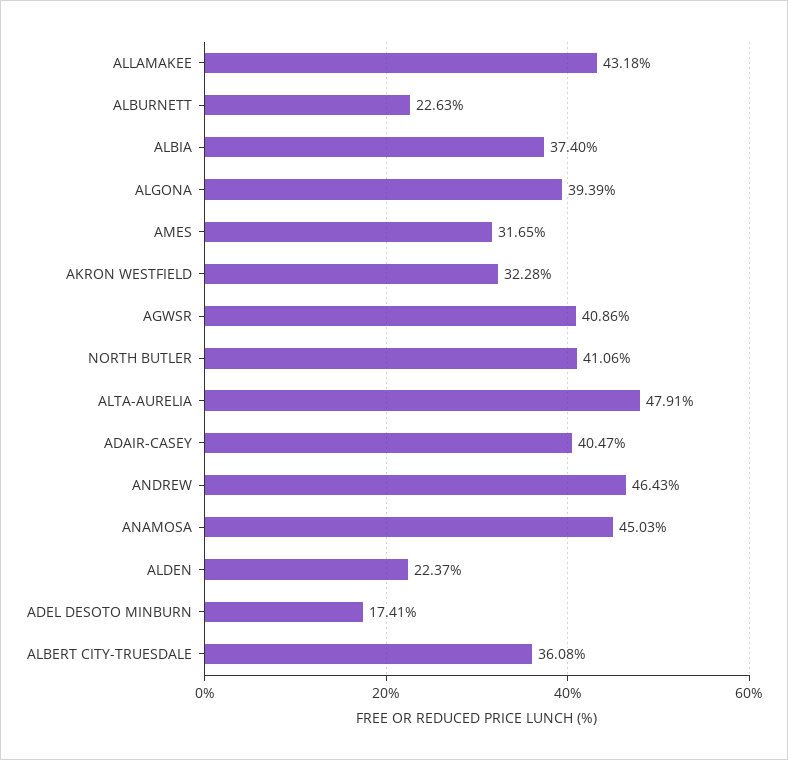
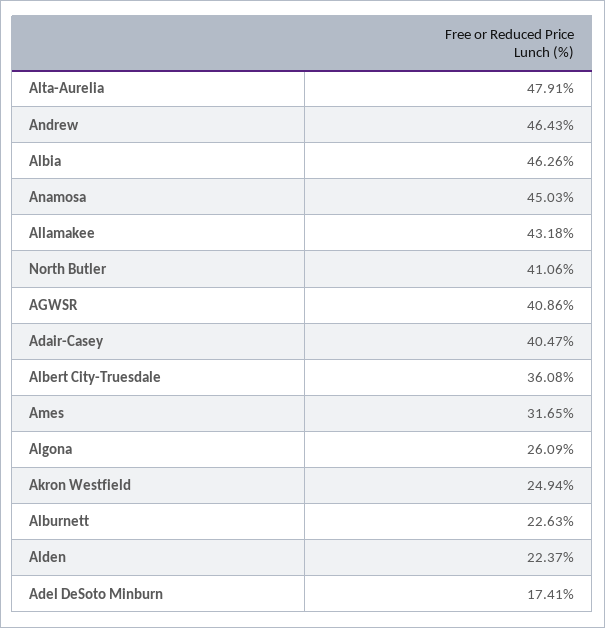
ALBIA: 37.4 -> 46.26
ALGONA: 39.39 -> 26.09
AKRON WESTFIELD: 32.28 -> 24.94

